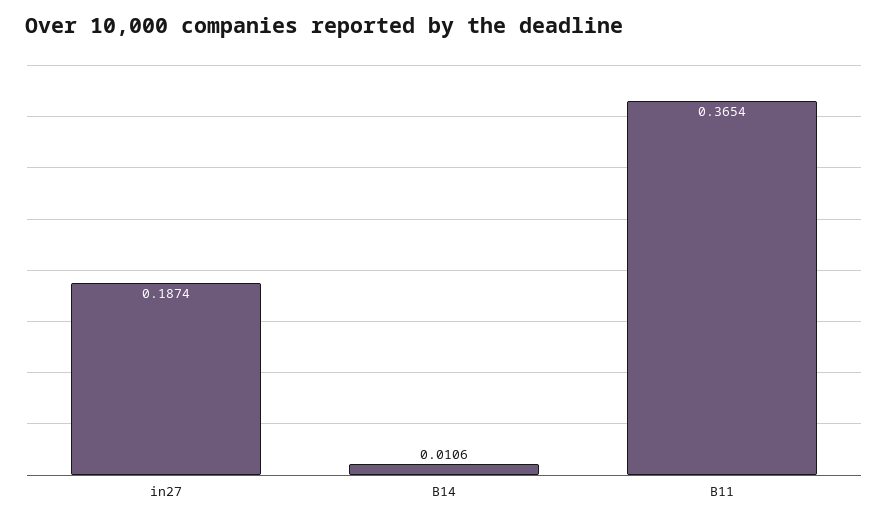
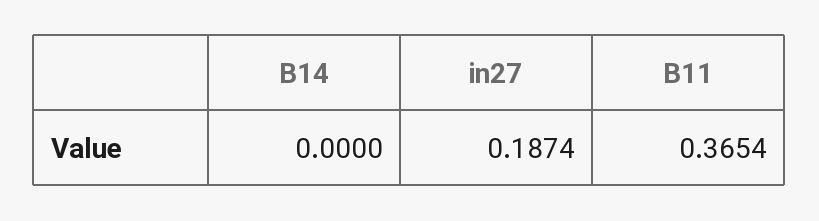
B14: 0.0106 -> 0

